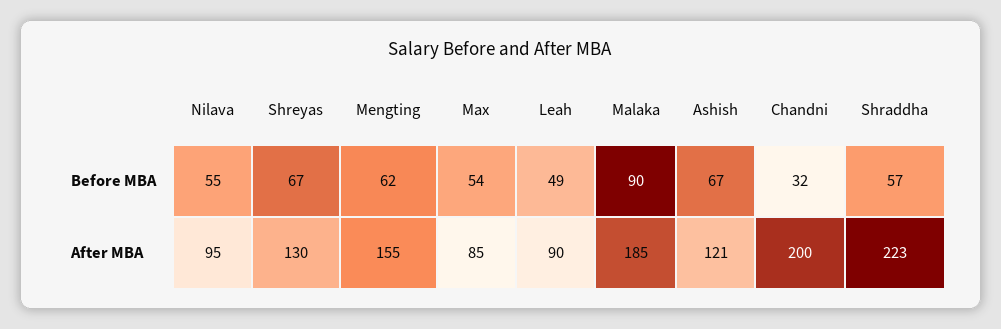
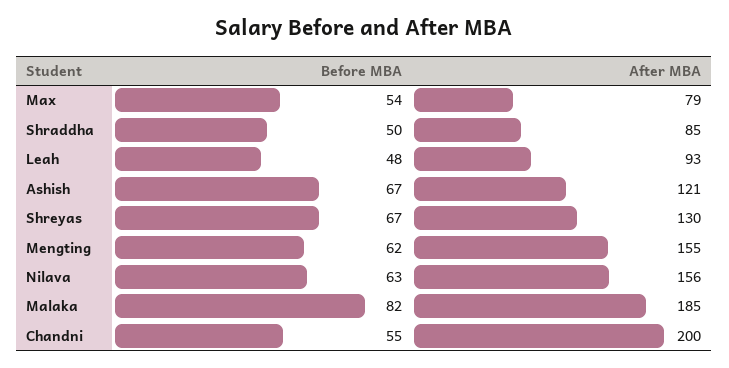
Nilava, Before MBA: 55 -> 63
Leah, Before MBA: 49 -> 48
Malaka, Before MBA: 90 -> 82
Chandni, Before MBA: 32 -> 55
Shraddha, Before MBA: 57 -> 50
Nilava, After MBA: 95 -> 156
Max, After MBA: 85 -> 79
Leah, After MBA: 90 -> 93
Shraddha, After MBA: 223 -> 85

